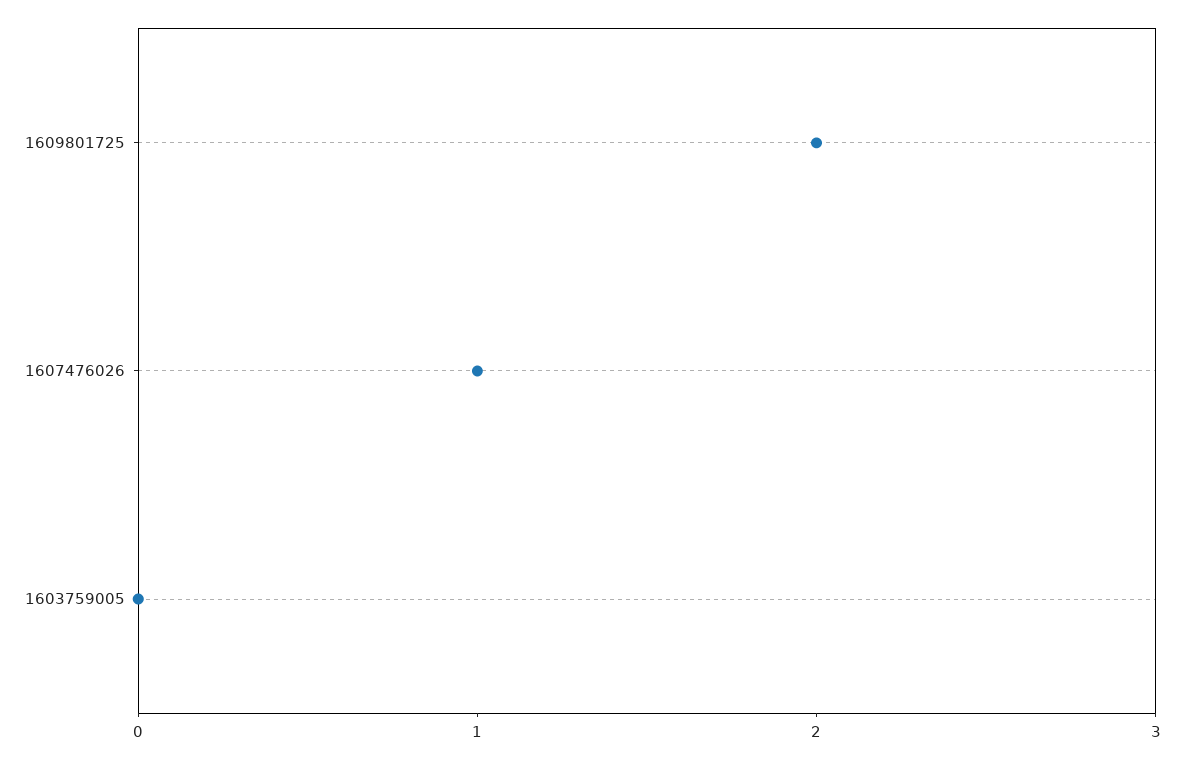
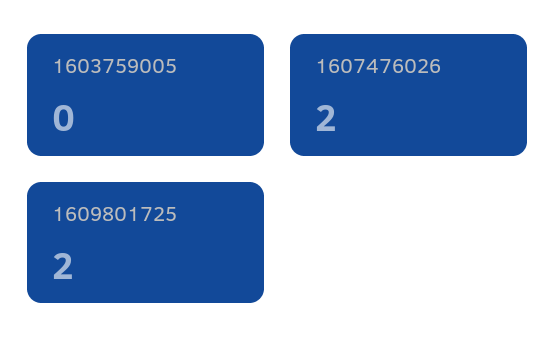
1607476026: 1 -> 2

